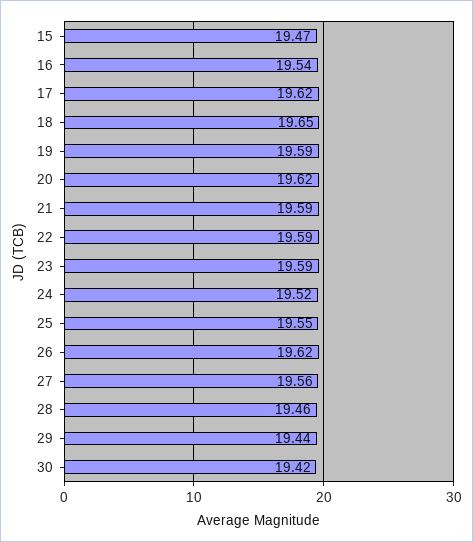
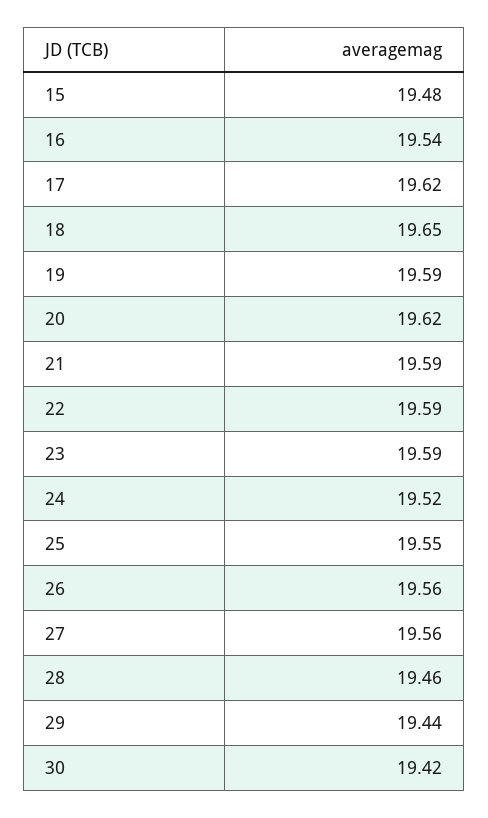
15: 19.47 -> 19.48
26: 19.62 -> 19.56

